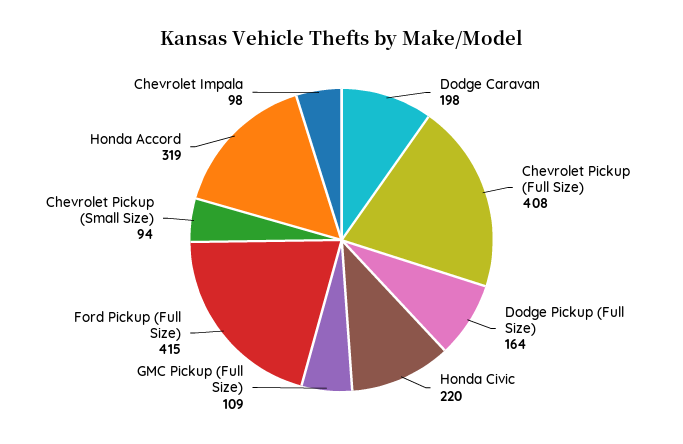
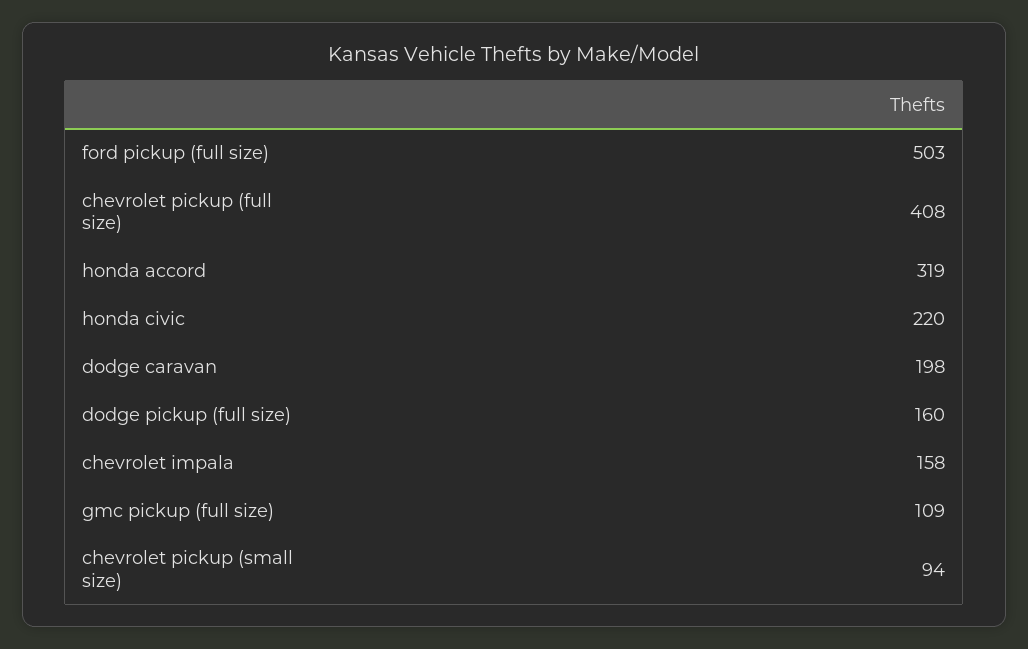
Dodge Pickup (Full Size): 164 -> 160
Ford Pickup (Full Size): 415 -> 503
Chevrolet Impala: 98 -> 158

